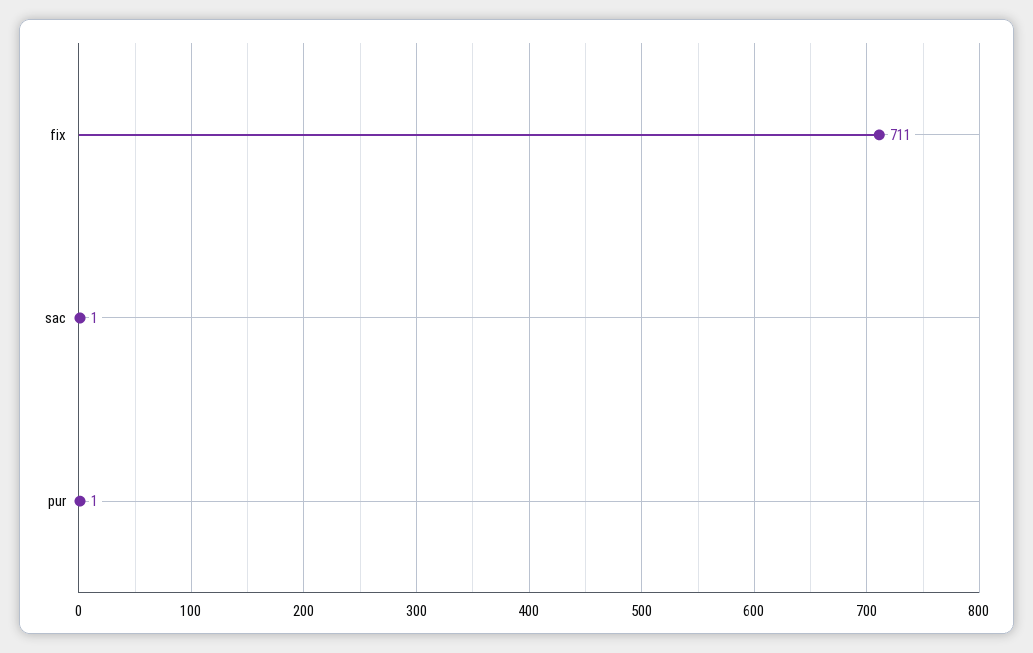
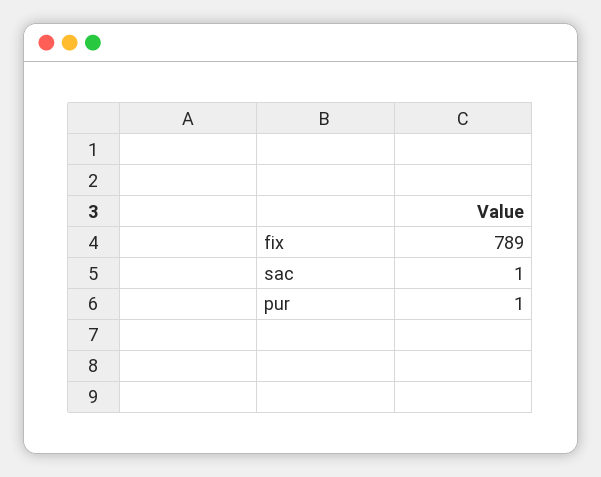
fix: 711 -> 789

